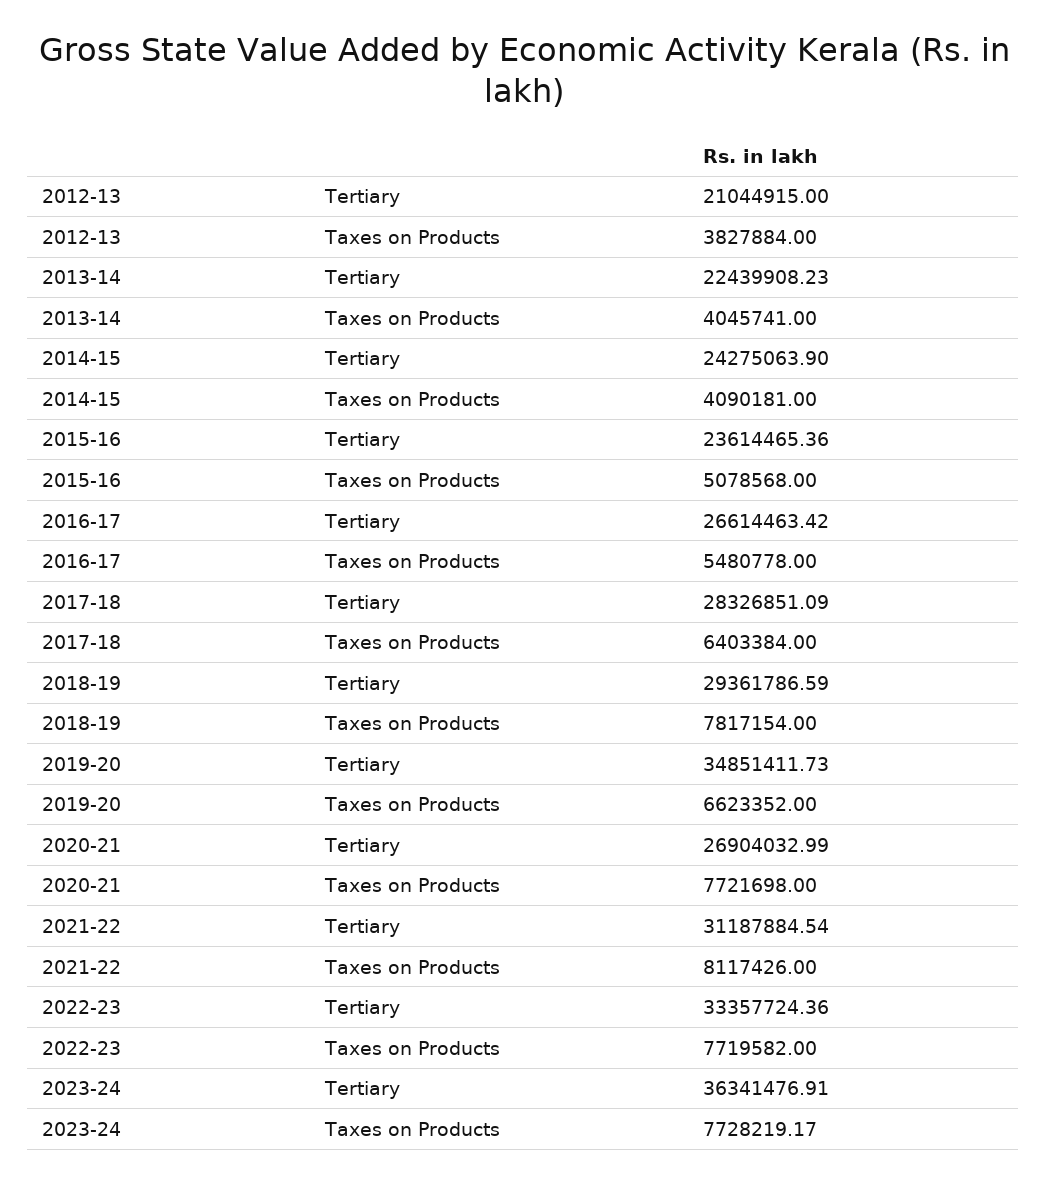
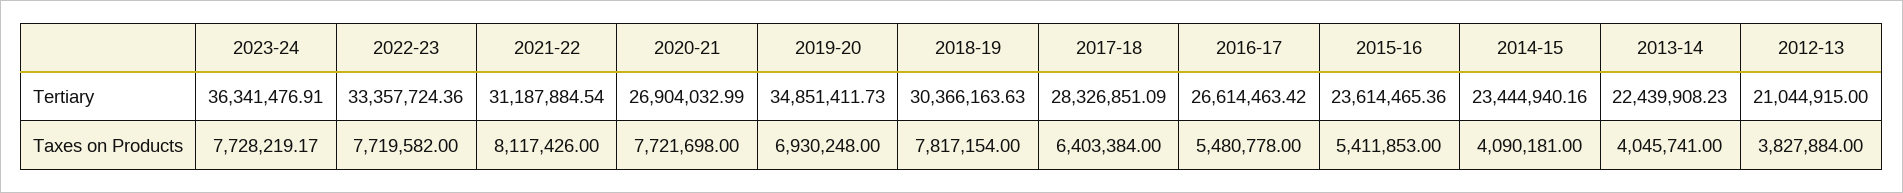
2014-15, Tertiary: 24275063.9 -> 23444940.16
2015-16, Taxes on Products: 5078568 -> 5411853
2018-19, Tertiary: 29361786.59 -> 30366163.63
2019-20, Taxes on Products: 6623352 -> 6930248

